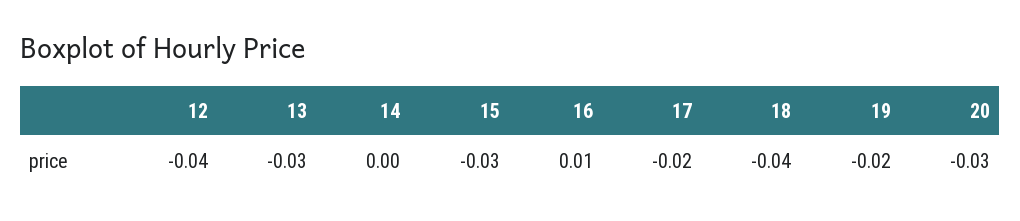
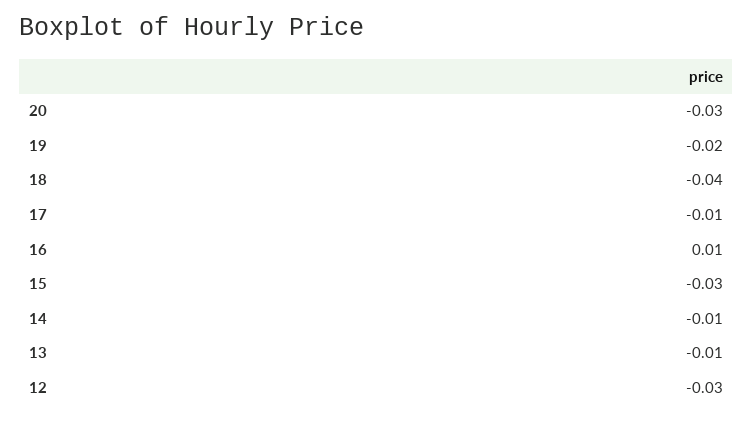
12: -0.04 -> -0.03
13: -0.03 -> -0.01
14: 0 -> -0.01
17: -0.02 -> -0.01

